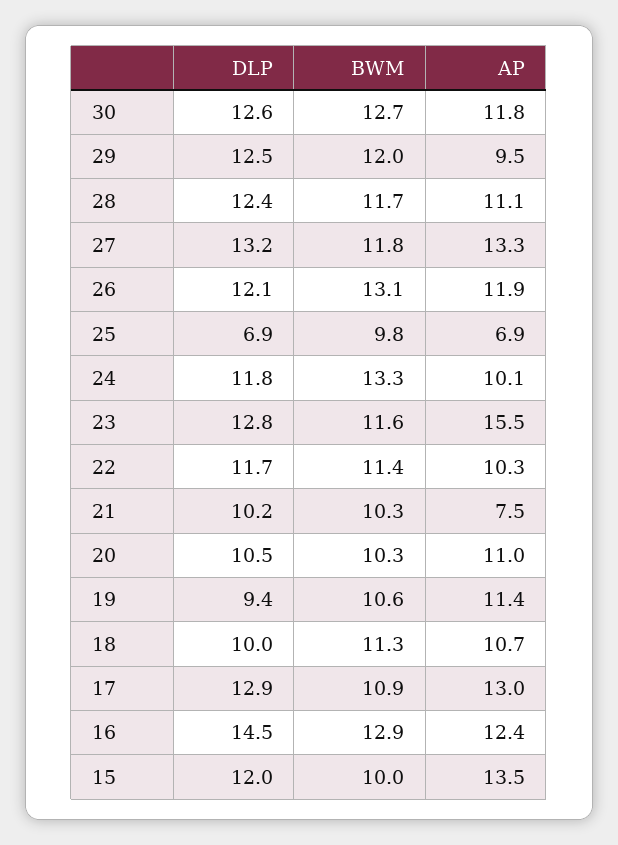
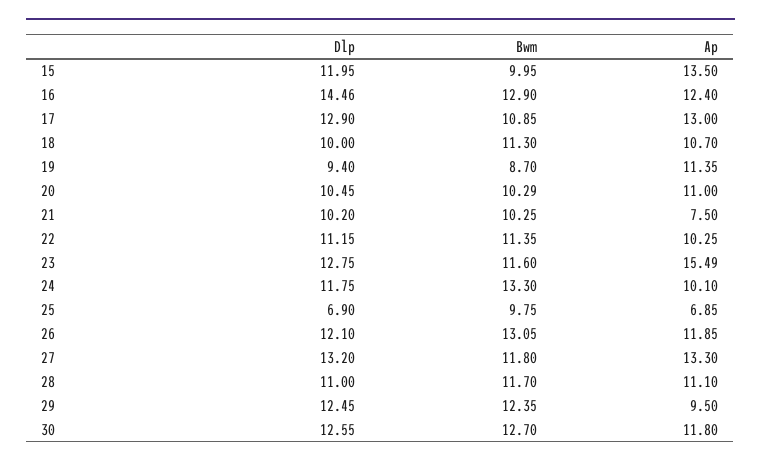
BWM, 29: 12 -> 12.35
DLP, 28: 12.4 -> 11
DLP, 22: 11.7 -> 11.15
BWM, 19: 10.6 -> 8.7

